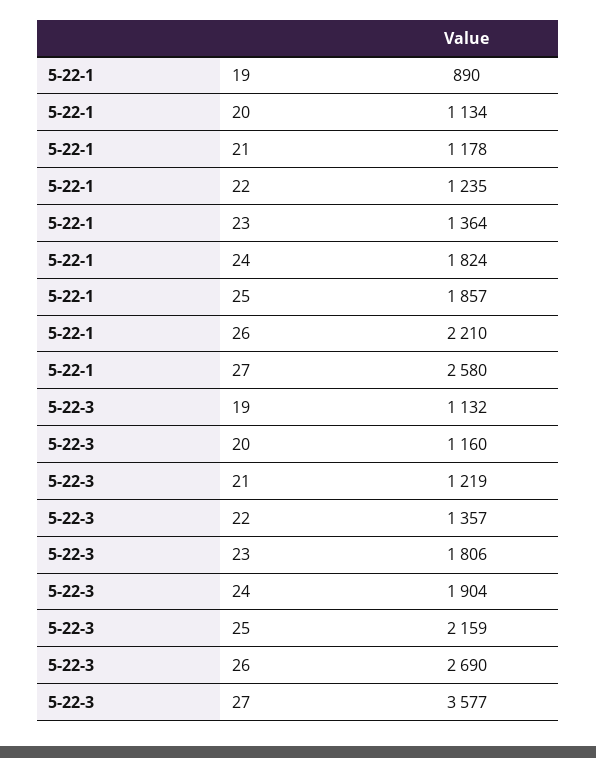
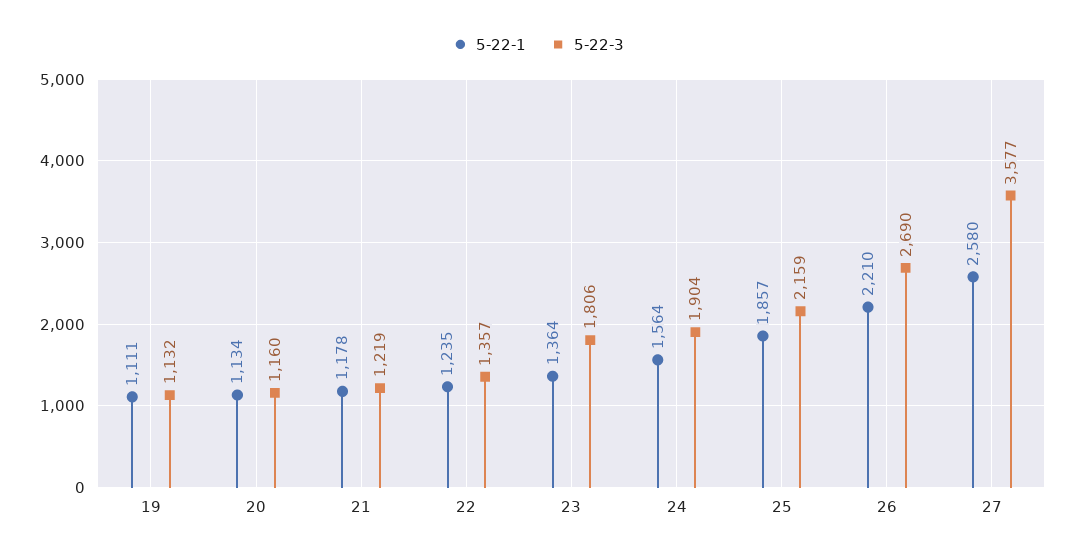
5-22-1, 19: 890 -> 1111
5-22-1, 24: 1824 -> 1564

